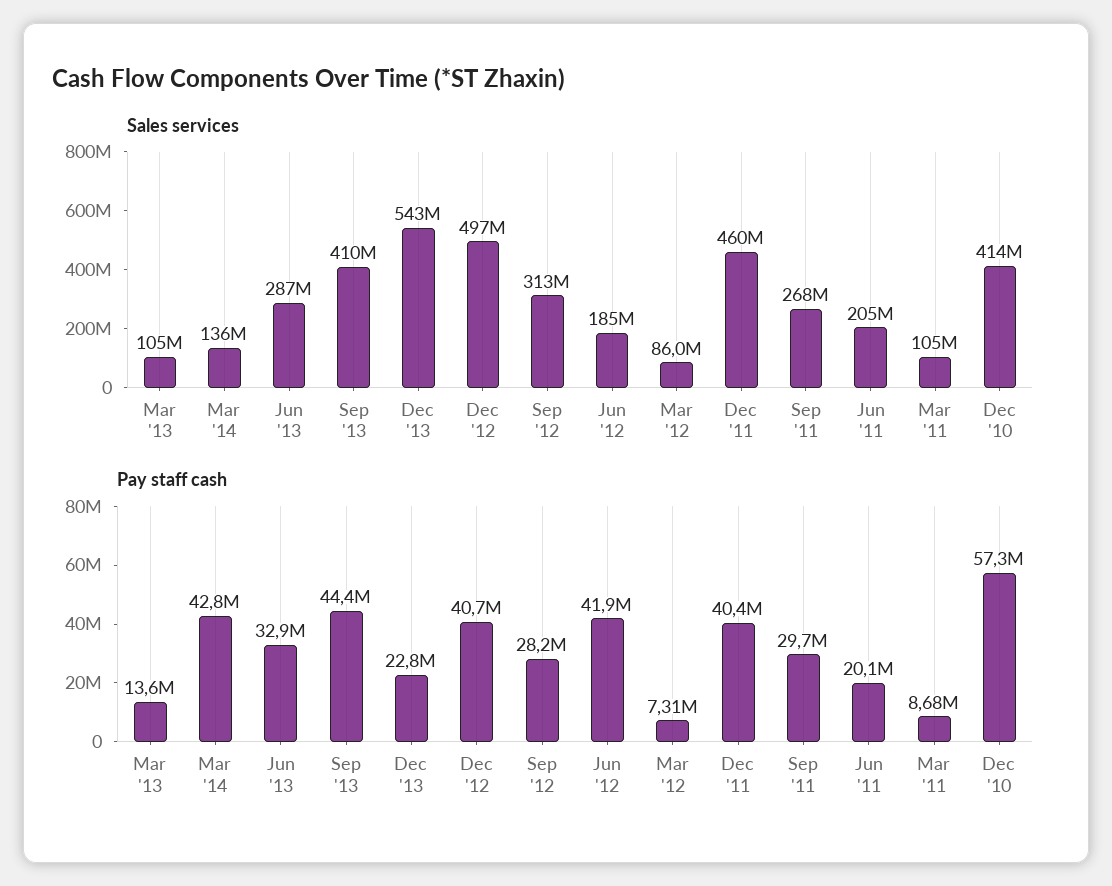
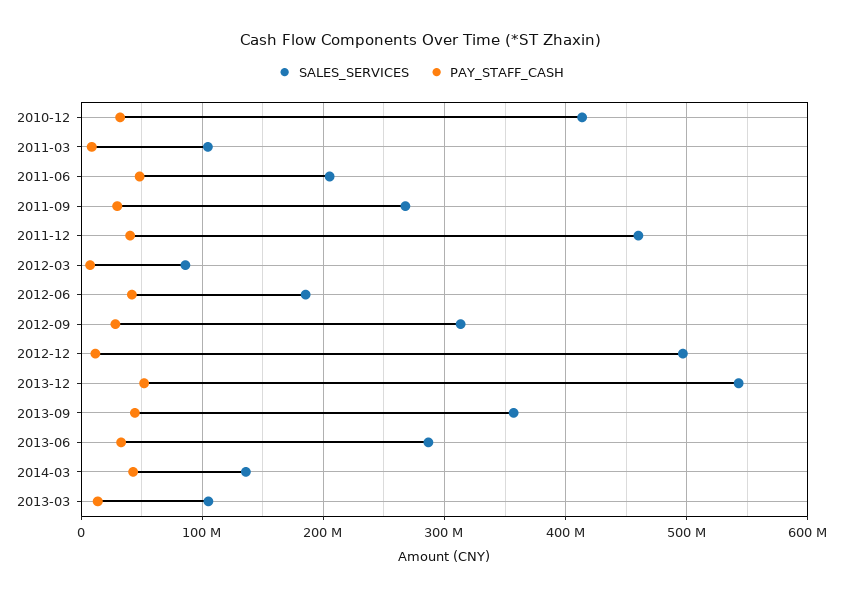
Sales services, Sep '13: 410000000 -> 360000000
Pay staff cash, Dec '13: 22800000 -> 50000000
Pay staff cash, Dec '12: 40700000 -> 10000000
Pay staff cash, Jun '11: 20100000 -> 50000000
Pay staff cash, Dec '10: 57300000 -> 30000000

